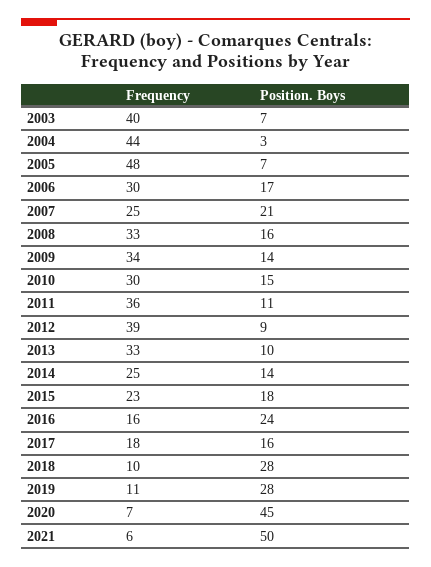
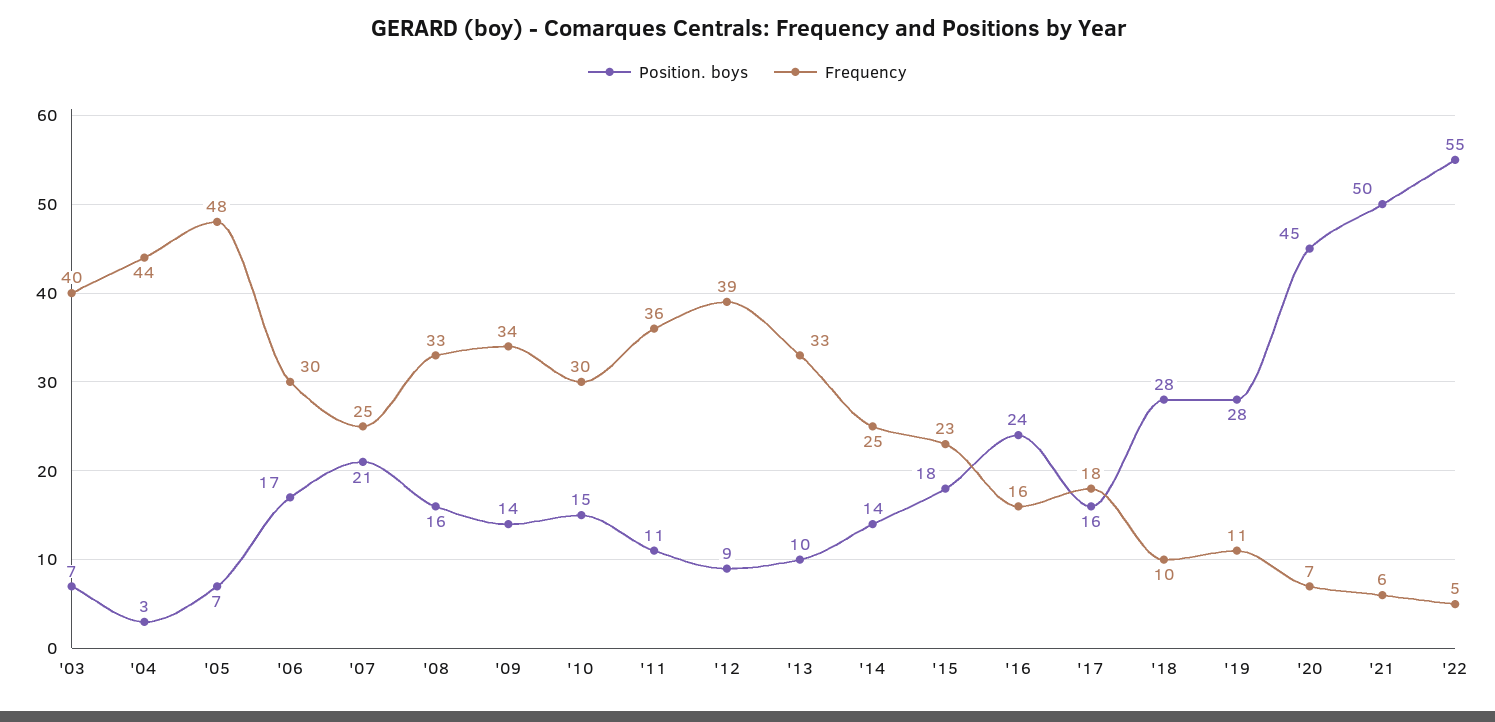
Position. Boys, '22: none -> 55
Frequency, '22: none -> 5

